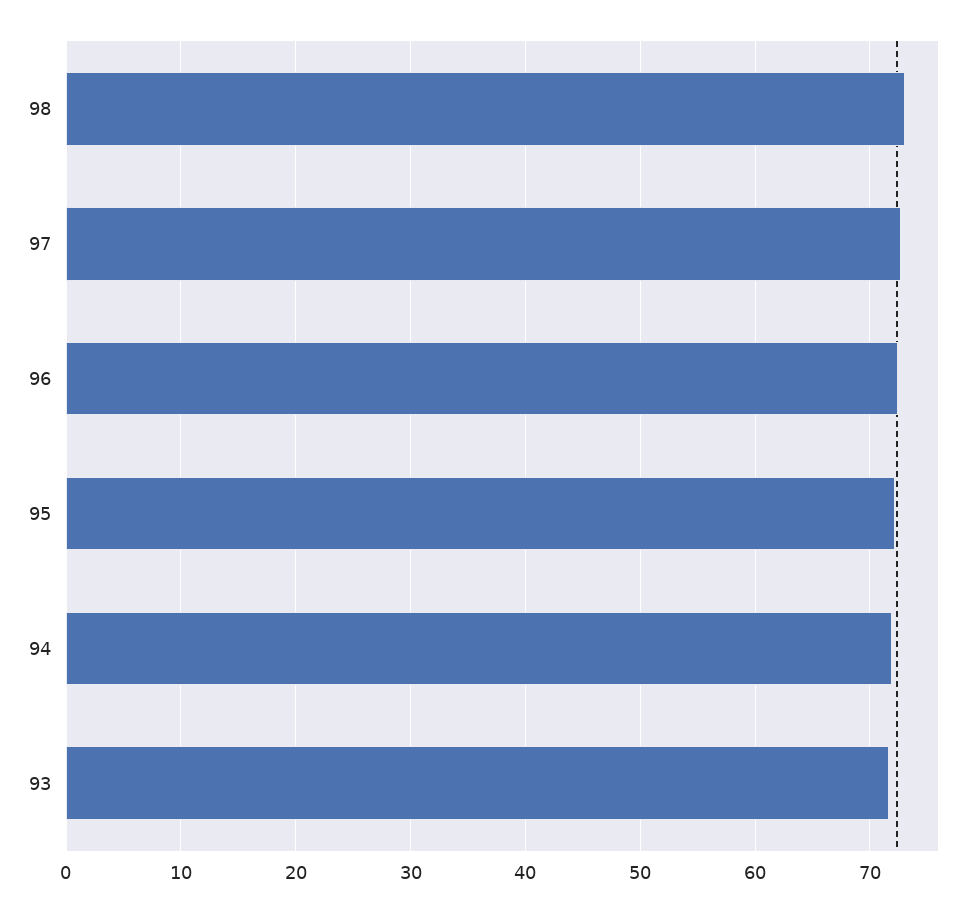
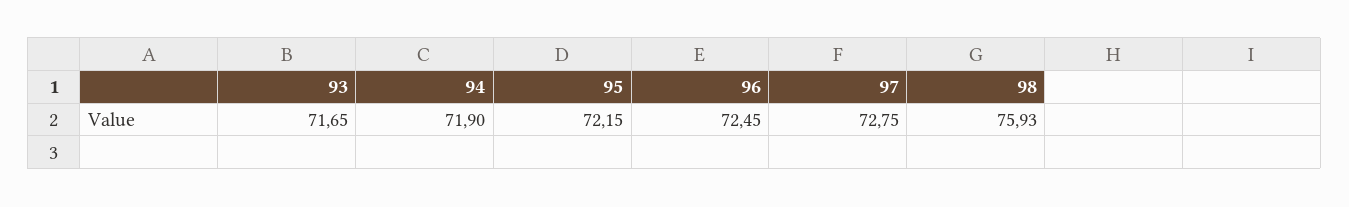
98: 73 -> 75.93

